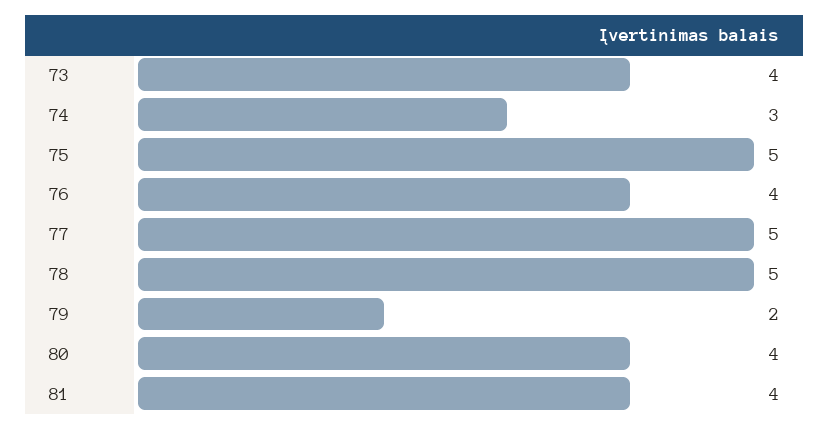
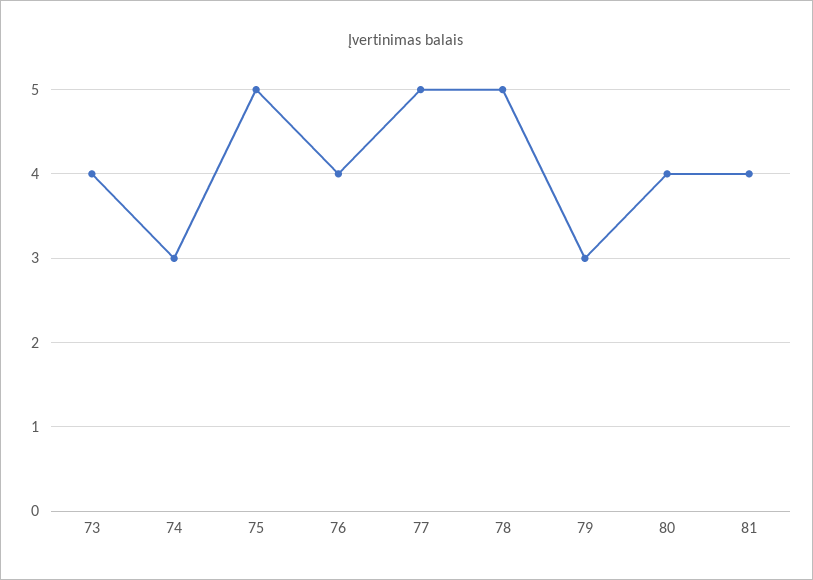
79: 2 -> 3

